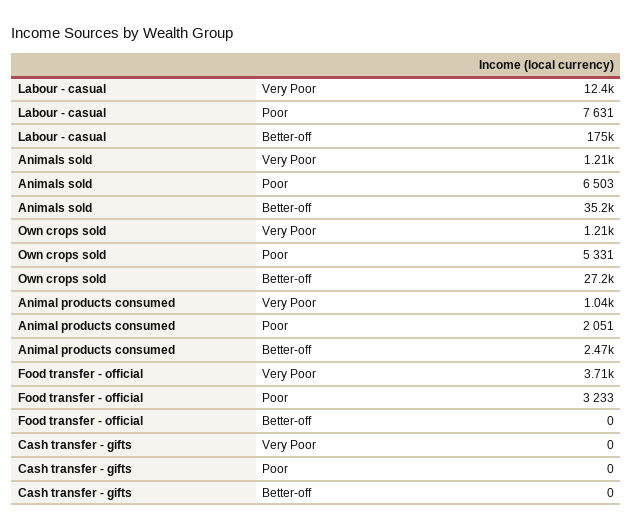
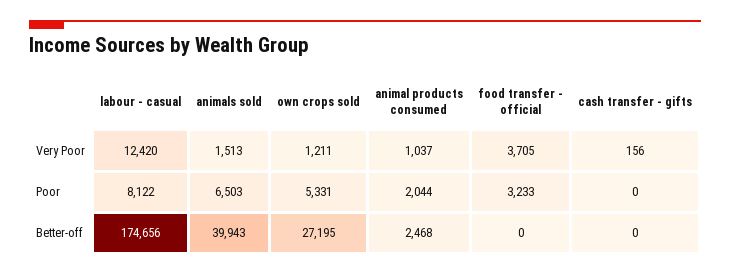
Labour - casual, Poor: 7631 -> 8122
Animals sold, Very Poor: 1210 -> 1513
Animals sold, Better-off: 35200 -> 39943
Animal products consumed, Poor: 2051 -> 2044
Cash transfer - gifts, Very Poor: 0 -> 156

